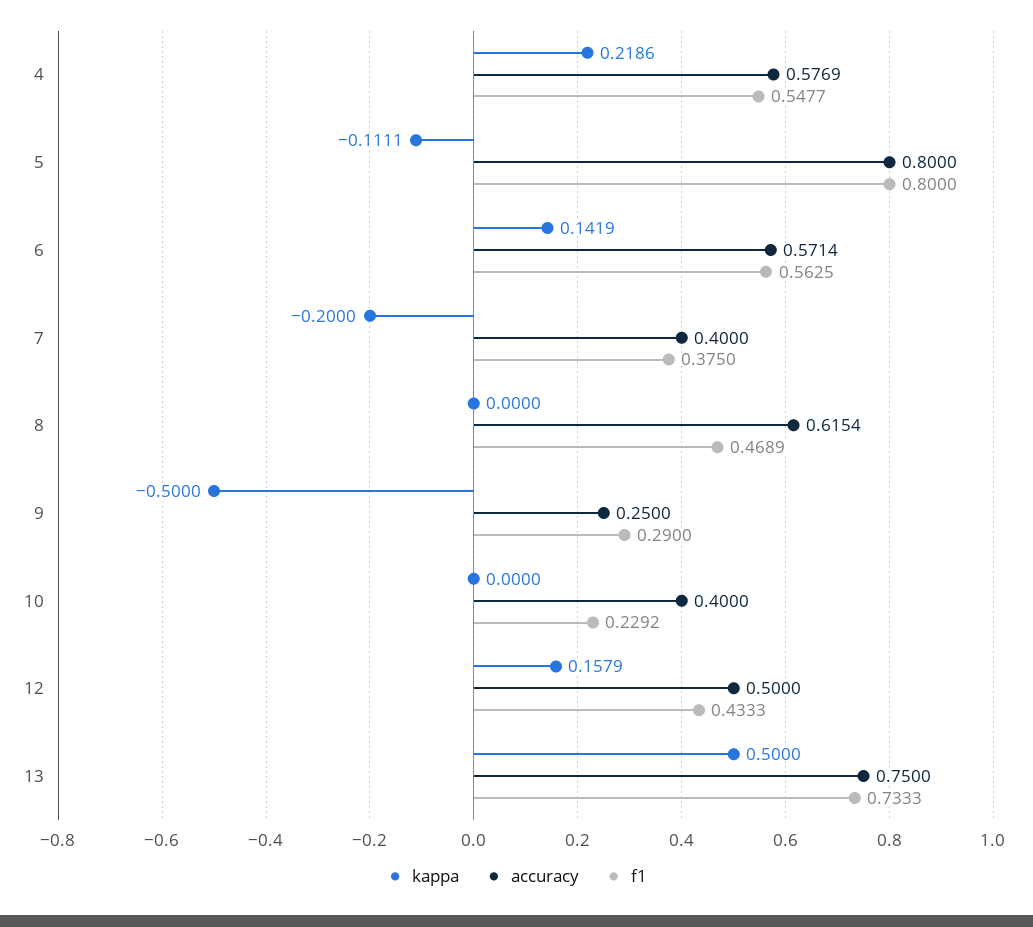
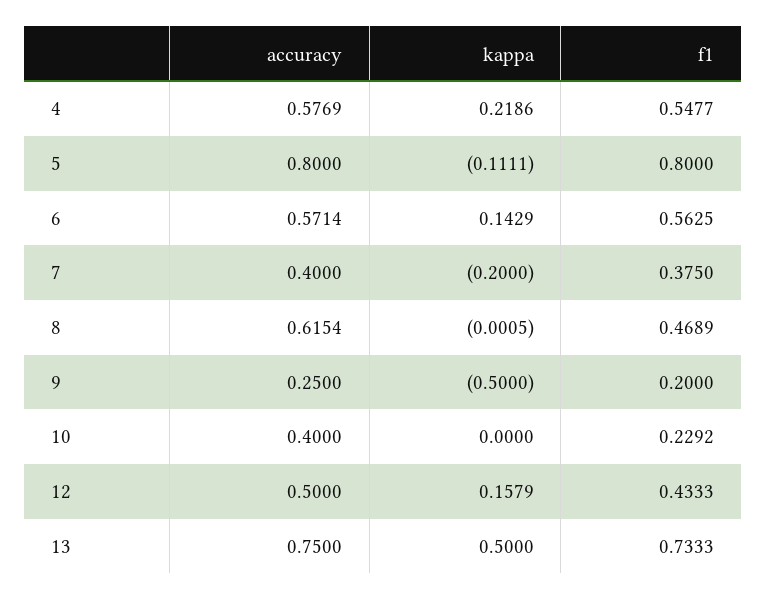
kappa, 6: 0.1419 -> 0.1429
kappa, 8: 0 -> -0.0005
f1, 9: 0.29 -> 0.2

